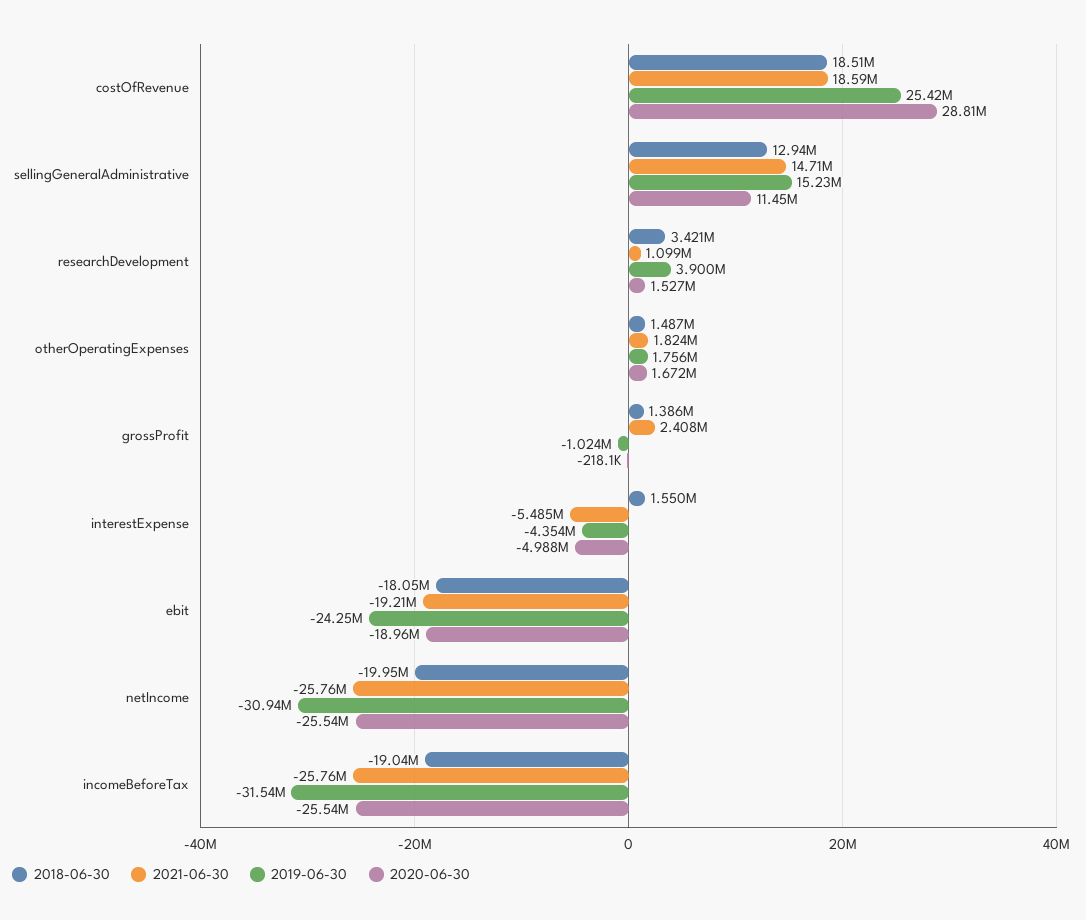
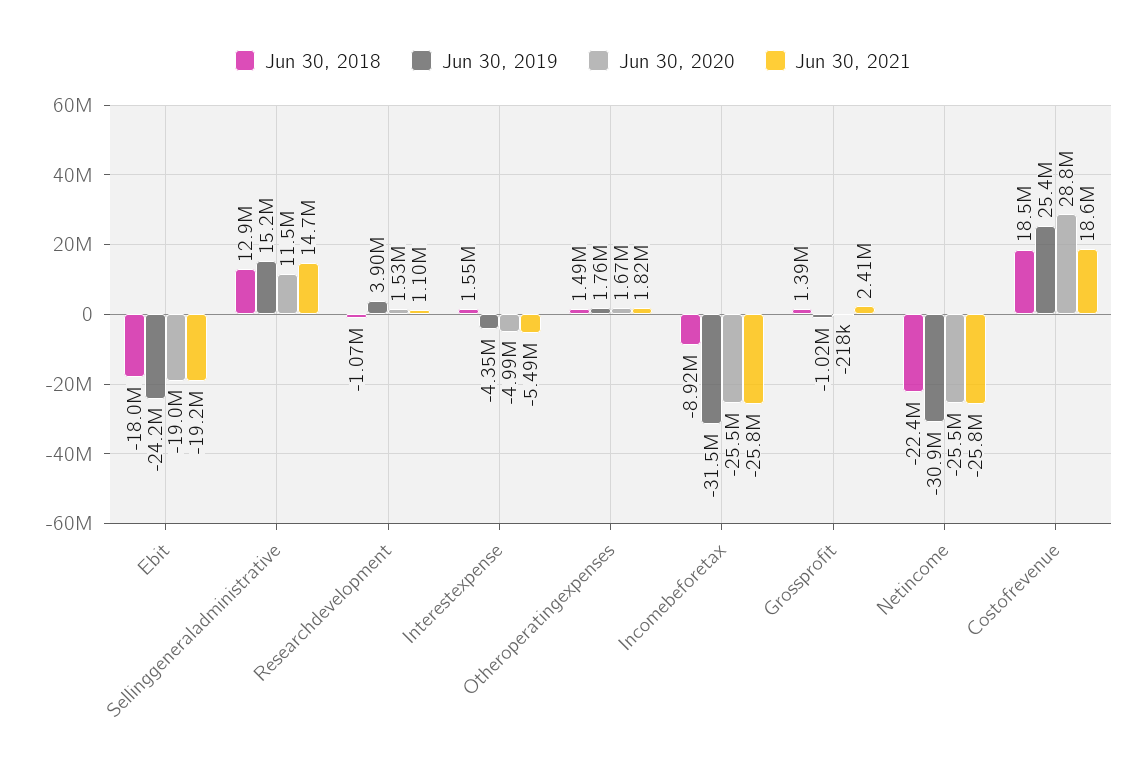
2018-06-30, researchDevelopment: 3421000 -> -1070000
2018-06-30, netIncome: -19950000 -> -22400000
2018-06-30, incomeBeforeTax: -19040000 -> -8920000

